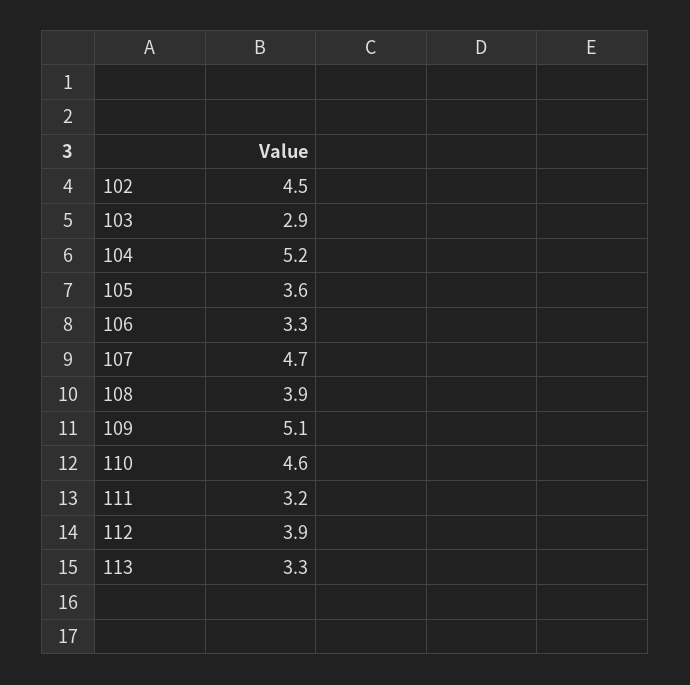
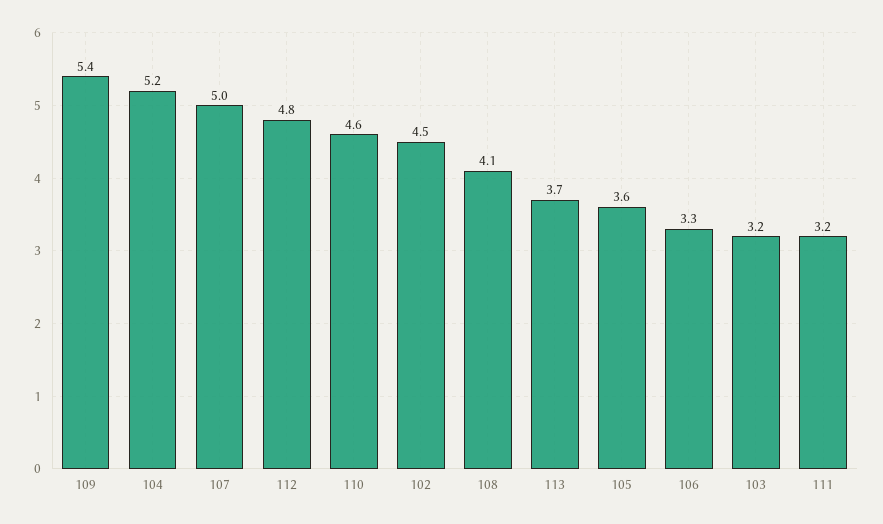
103: 2.9 -> 3.2
107: 4.7 -> 5
108: 3.9 -> 4.1
109: 5.1 -> 5.4
112: 3.9 -> 4.8
113: 3.3 -> 3.7

